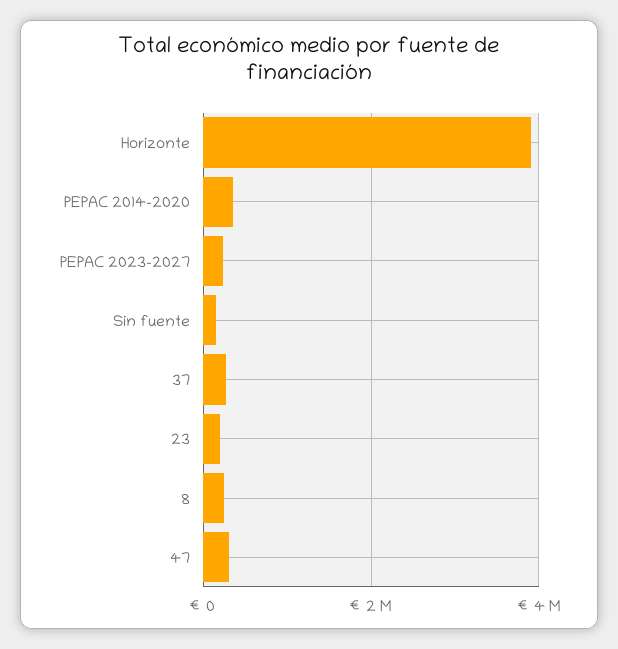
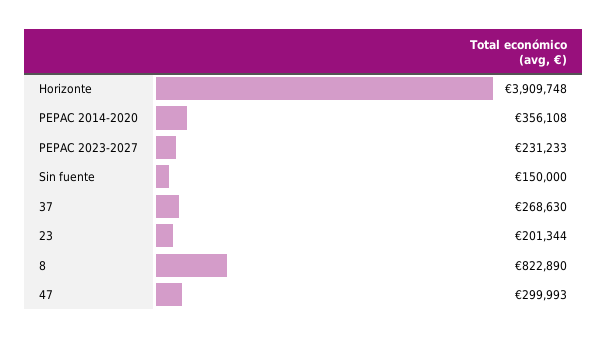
8: 200000 -> 822890

